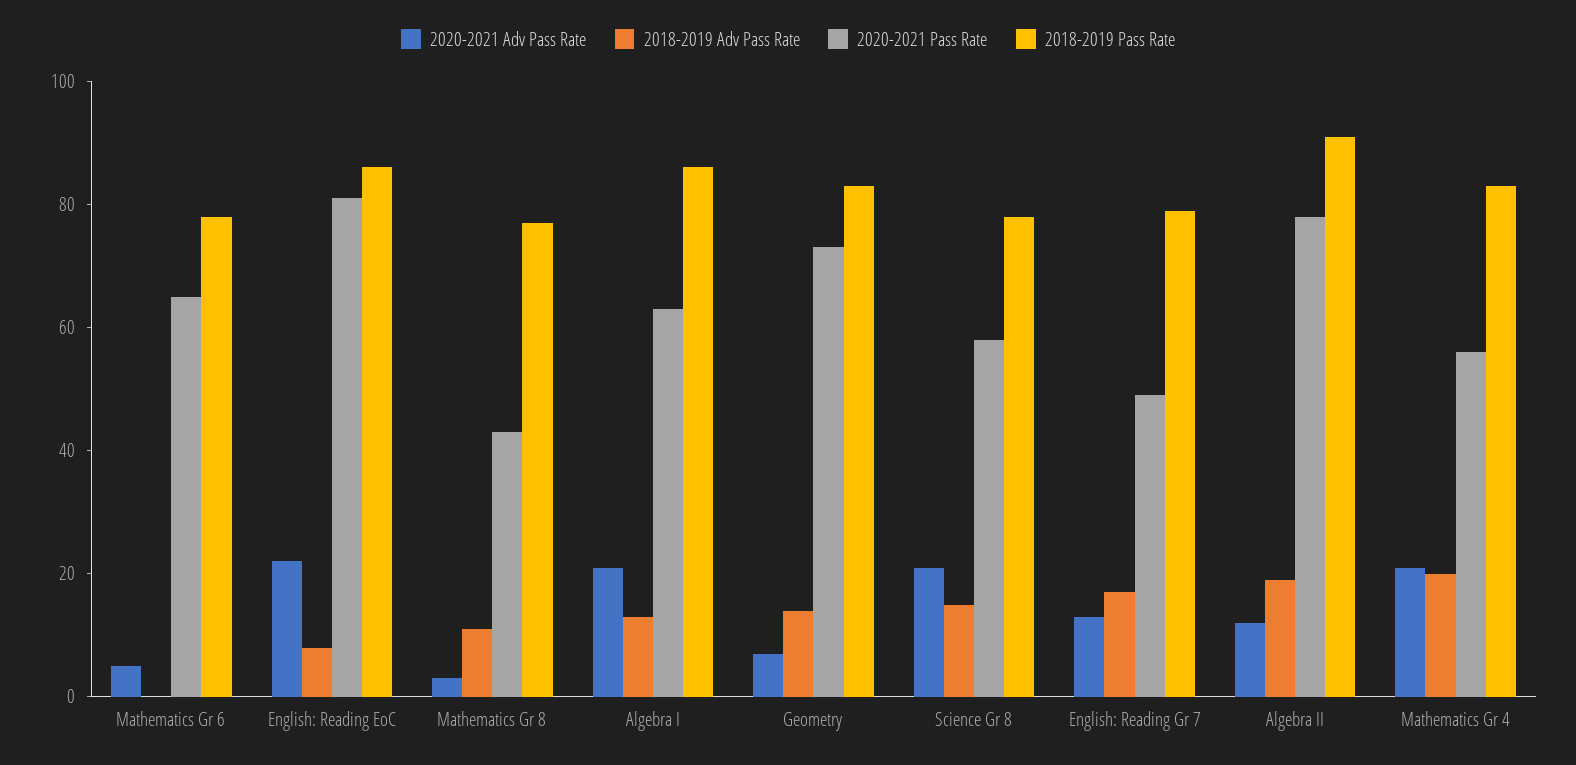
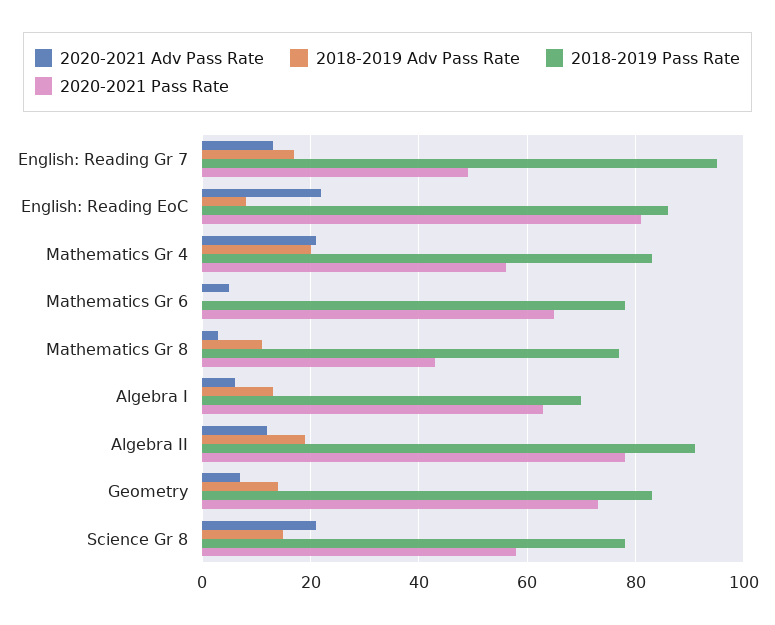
2020-2021 Adv Pass Rate, Algebra I: 20 -> 5
2018-2019 Pass Rate, Algebra I: 85 -> 70
2018-2019 Pass Rate, English: Reading Gr 7: 80 -> 95

